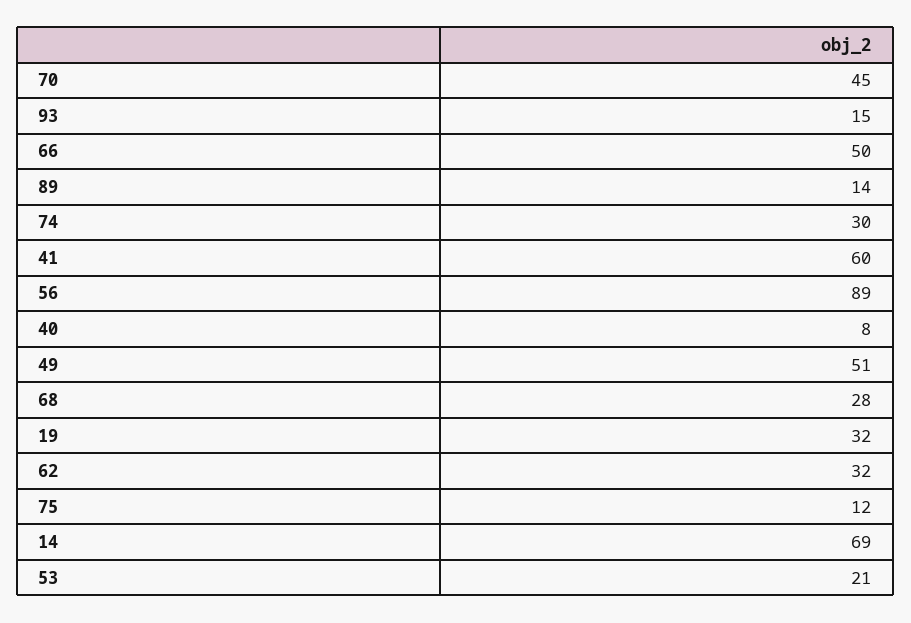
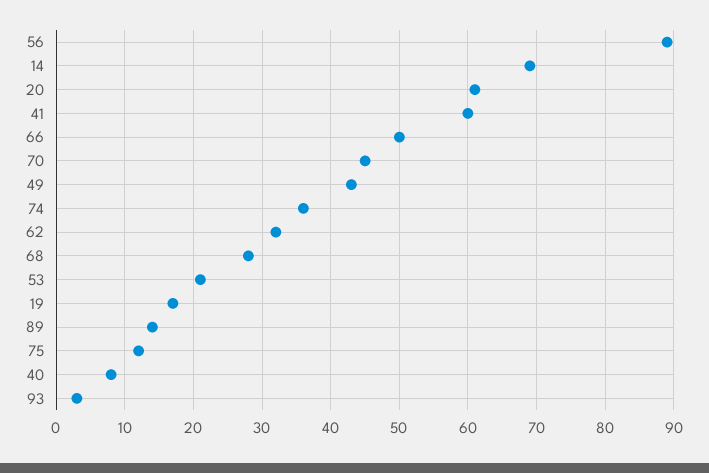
93: 15 -> 3
74: 30 -> 36
49: 51 -> 43
19: 32 -> 17
20: none -> 61

